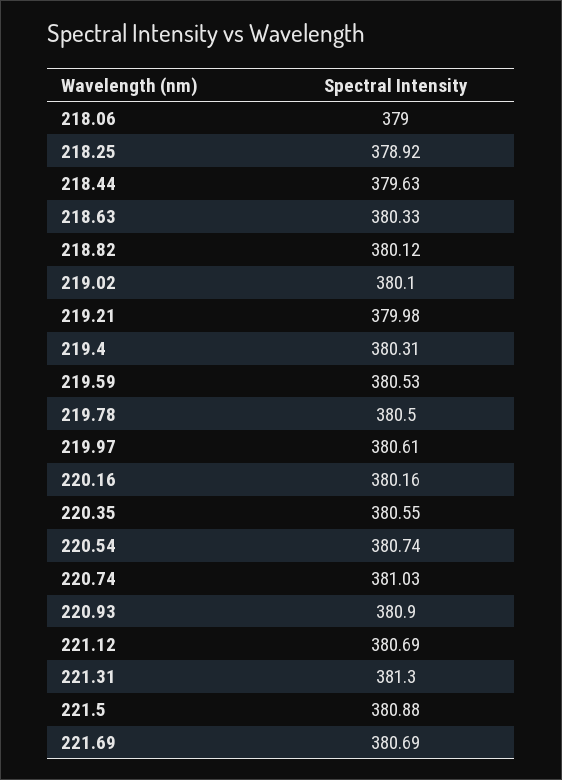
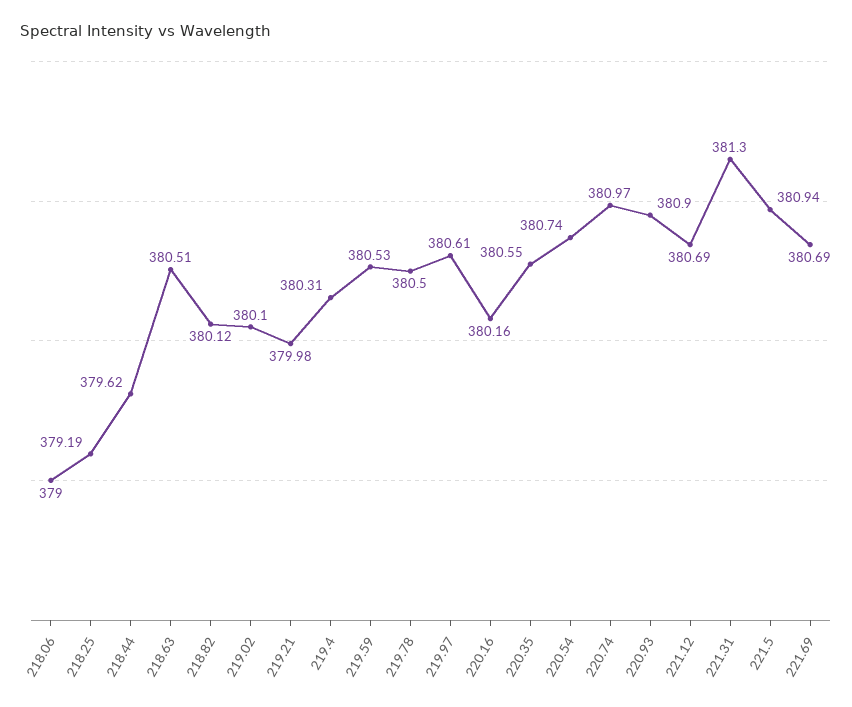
218.25: 378.92 -> 379.19
218.44: 379.63 -> 379.62
218.63: 380.33 -> 380.51
220.74: 381.03 -> 380.97
221.5: 380.88 -> 380.94

